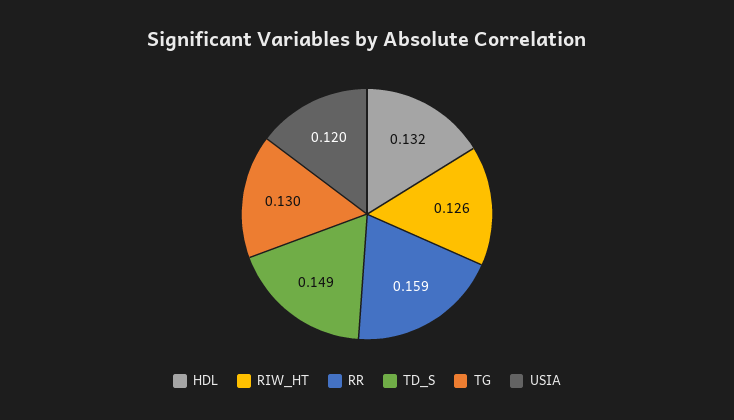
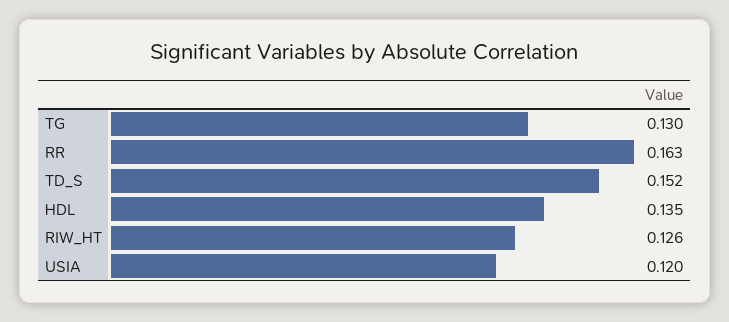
HDL: 0.132 -> 0.135
RR: 0.159 -> 0.163
TD_S: 0.149 -> 0.152

